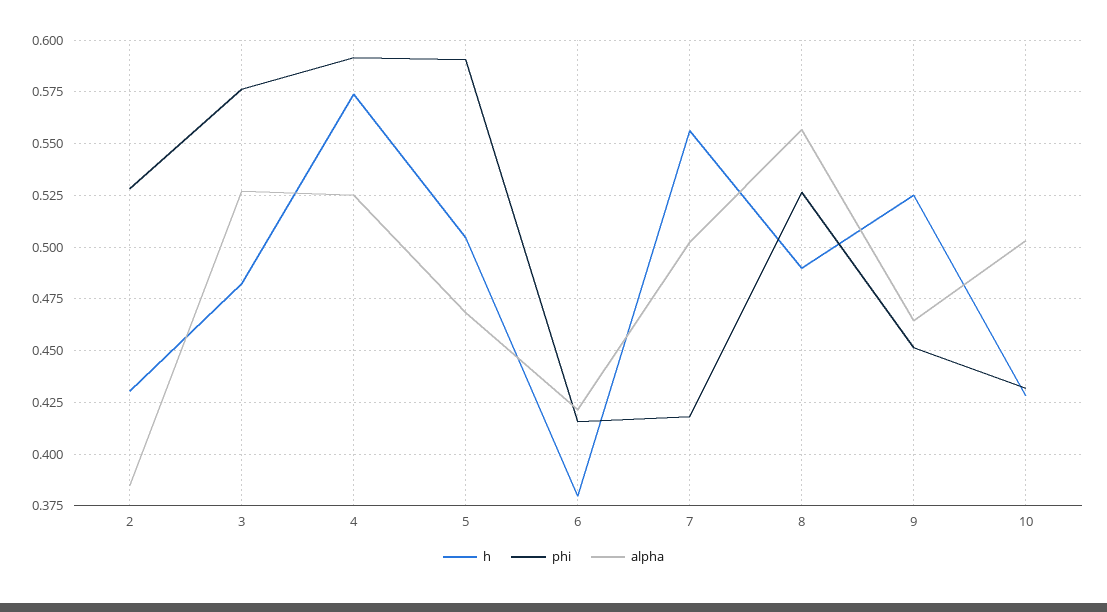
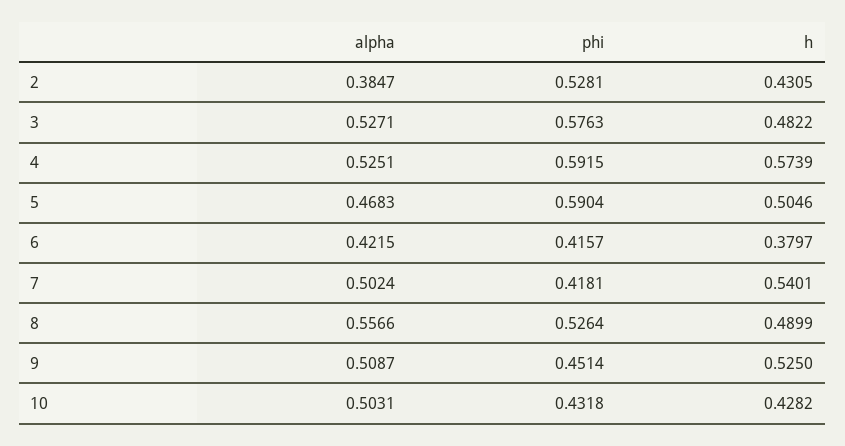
h, 7: 0.555 -> 0.5401
alpha, 9: 0.465 -> 0.5087

